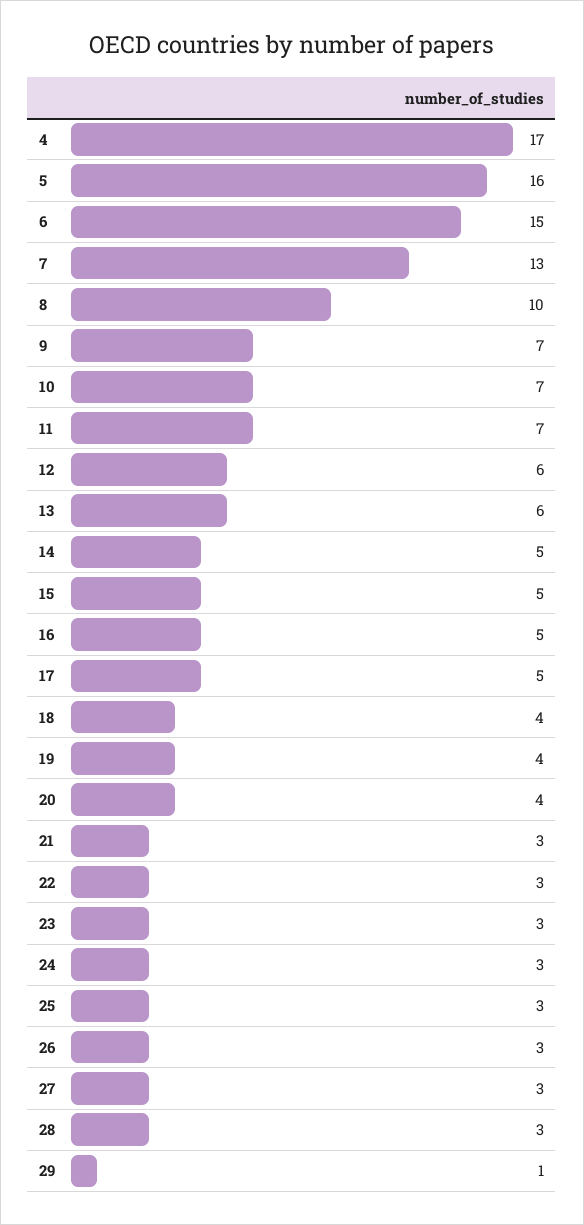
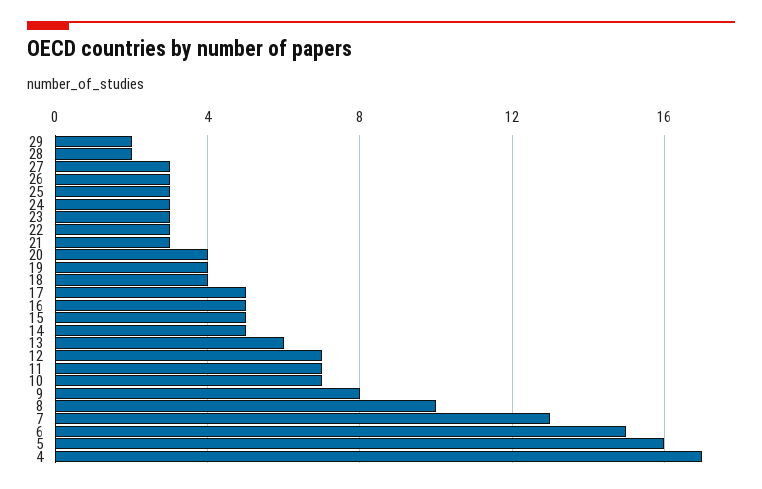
9: 7 -> 8
12: 6 -> 7
28: 3 -> 2
29: 1 -> 2

